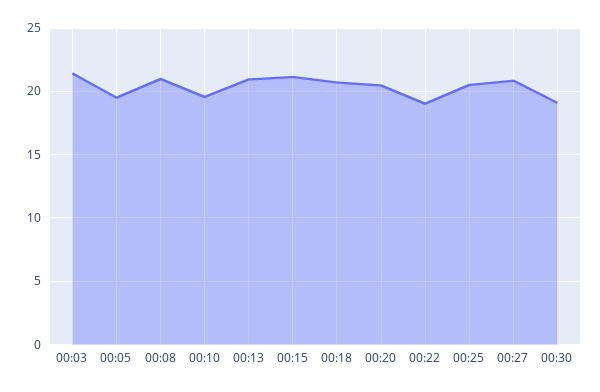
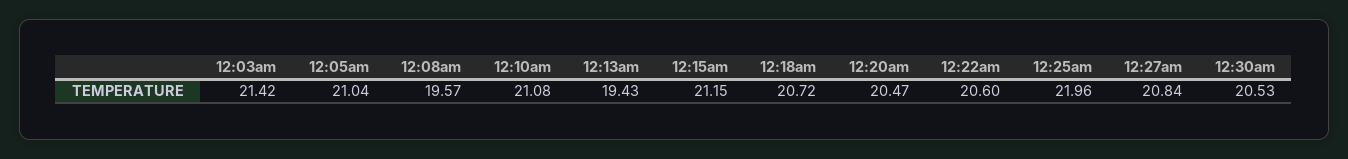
00:05: 19.5 -> 21.04
00:08: 21 -> 19.57
00:10: 19.5 -> 21.08
00:13: 21 -> 19.43
00:22: 19 -> 20.6
00:25: 20.5 -> 21.96
00:30: 19 -> 20.53

